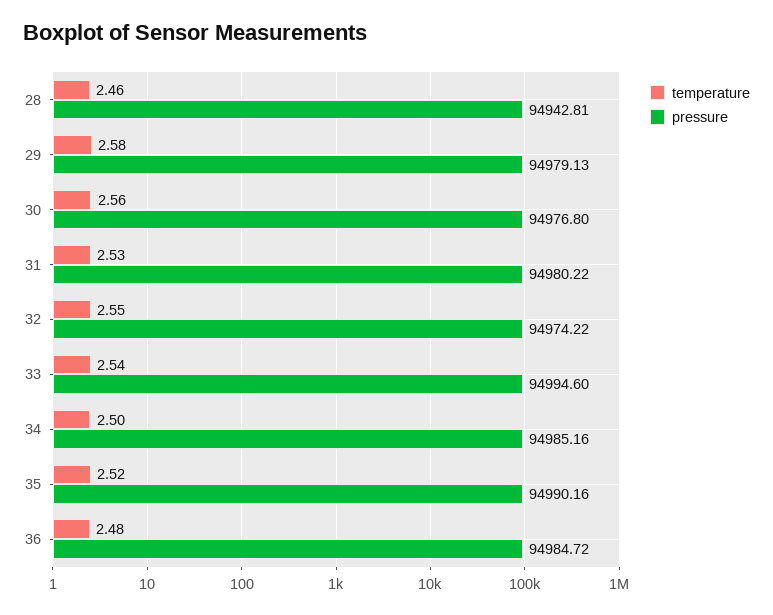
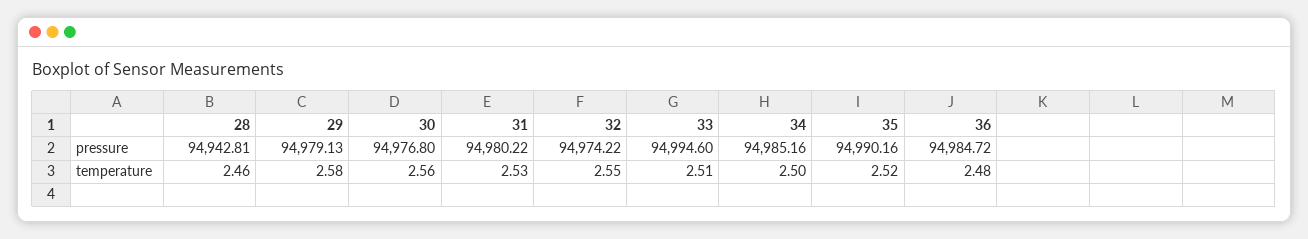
temperature, 33: 2.54 -> 2.51

